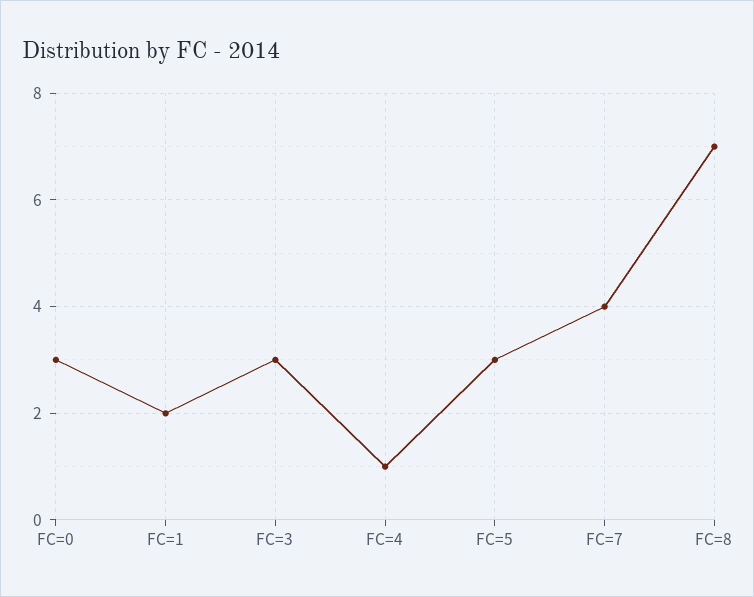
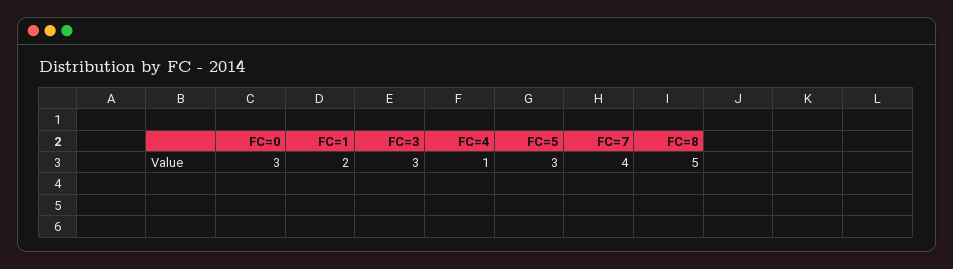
FC=8: 7 -> 5

